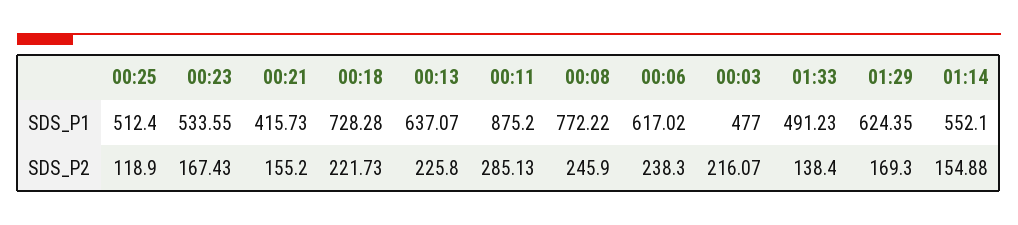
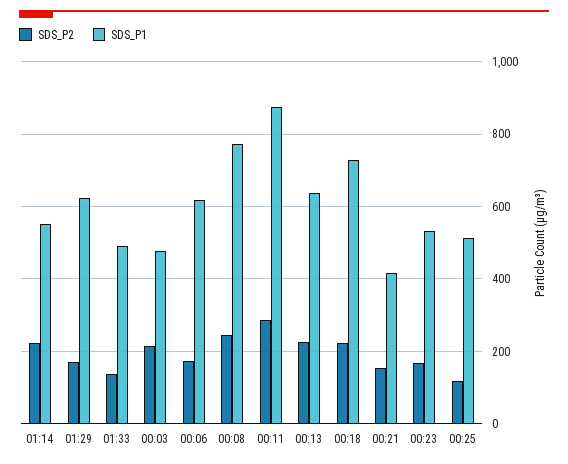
SDS_P2, 00:06: 238.3 -> 180
SDS_P2, 01:14: 154.88 -> 220

